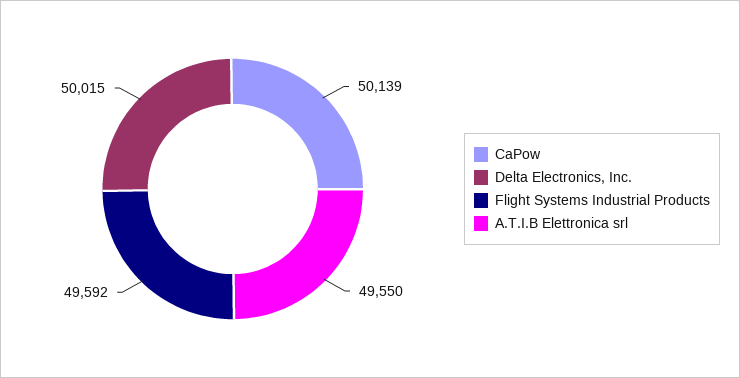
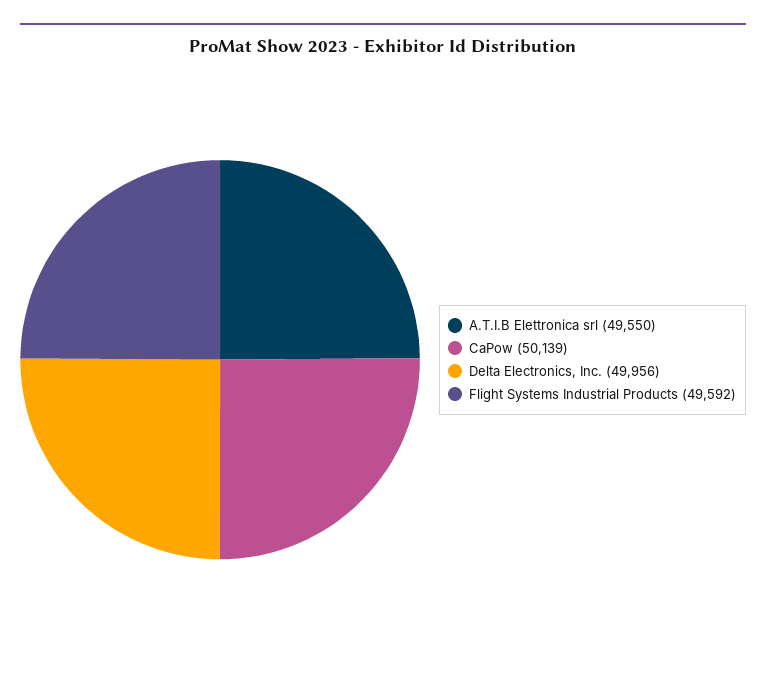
Delta Electronics, Inc.: 50015 -> 49956

